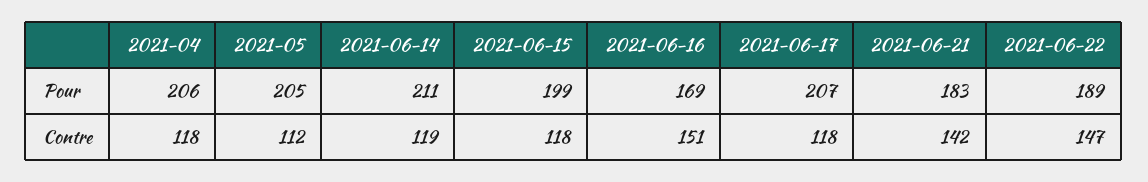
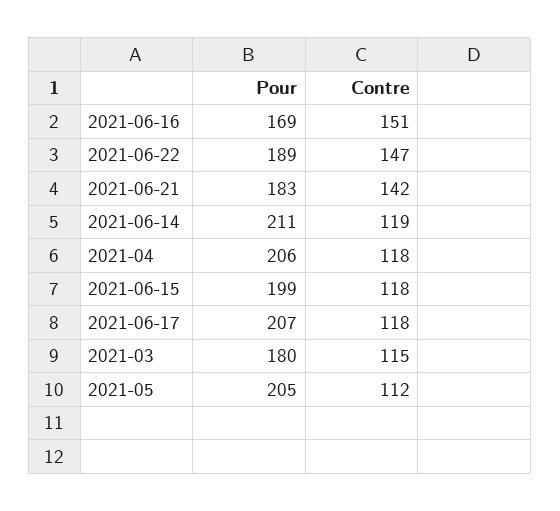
2021-03, Pour: none -> 180
2021-03, Contre: none -> 115

